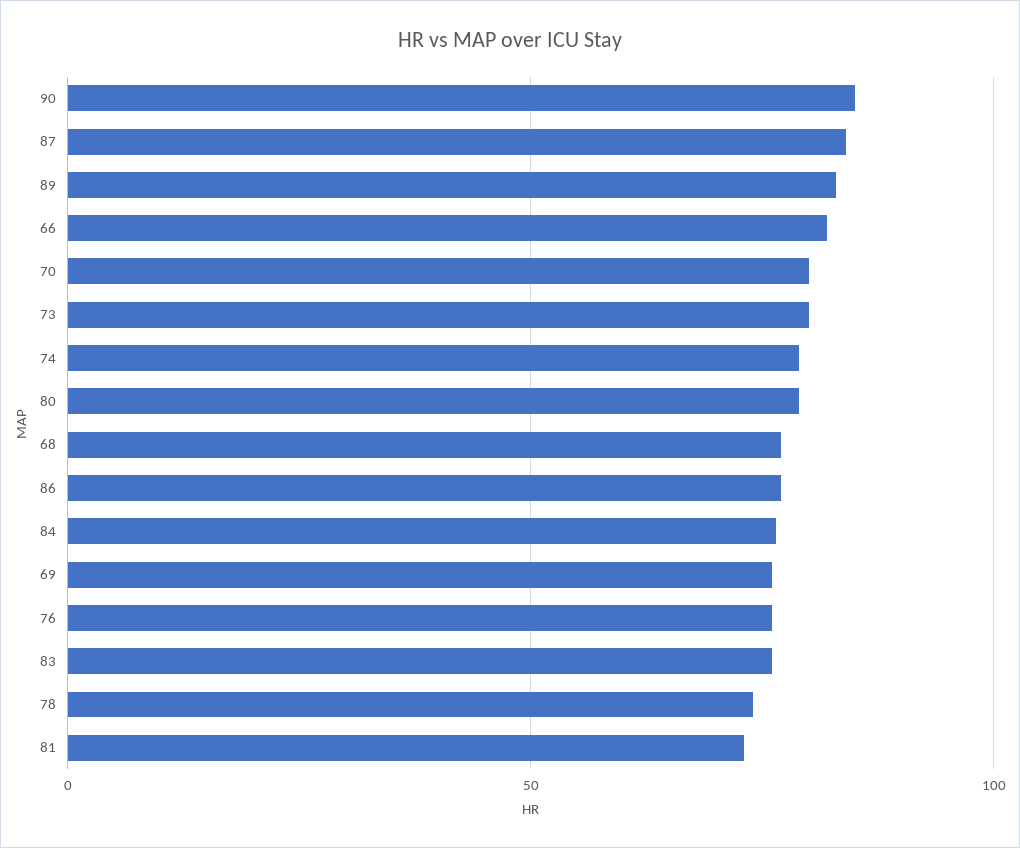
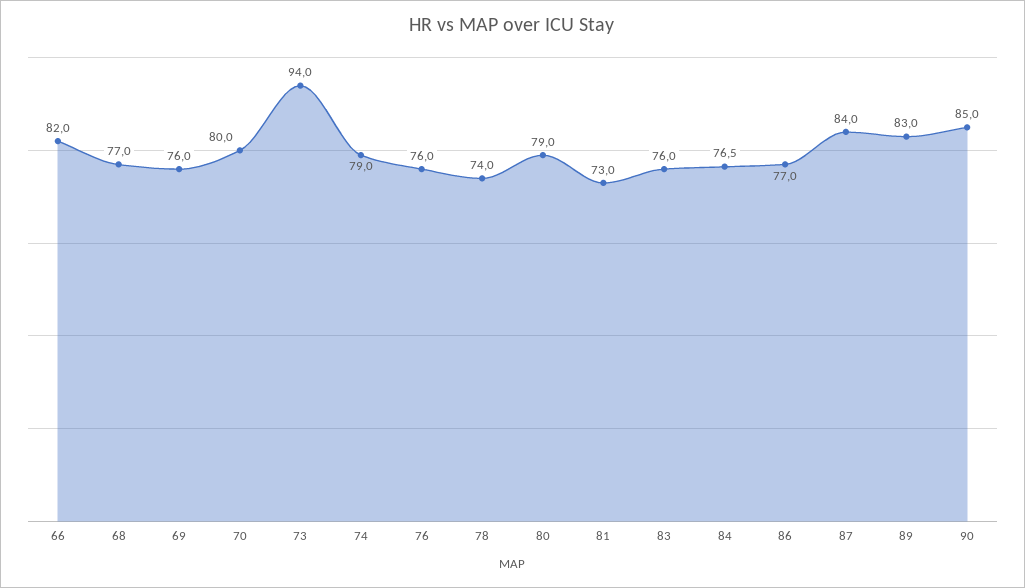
73: 80 -> 94

